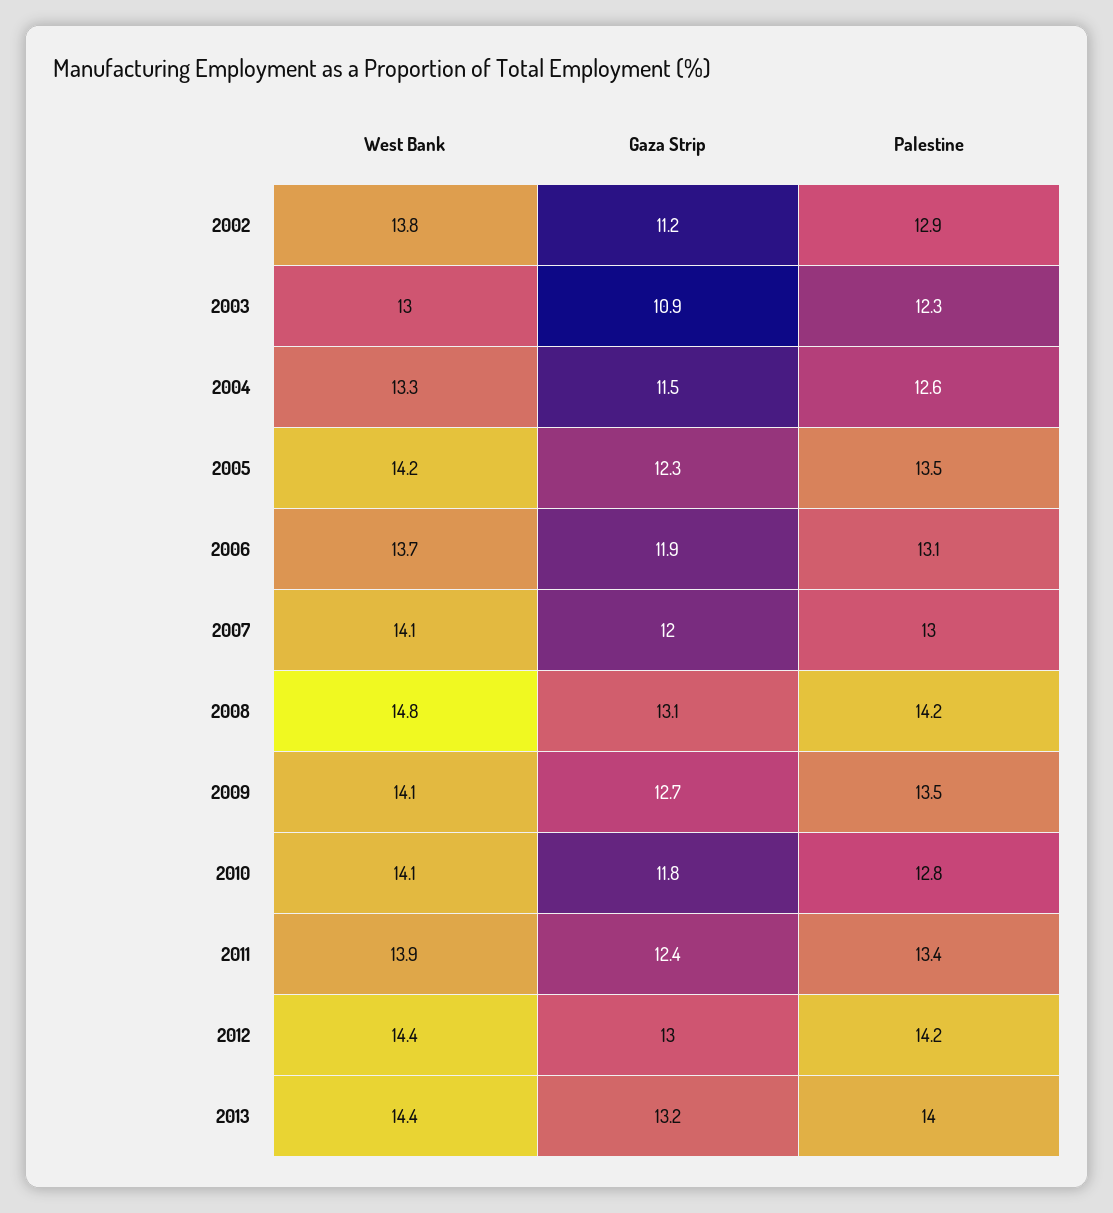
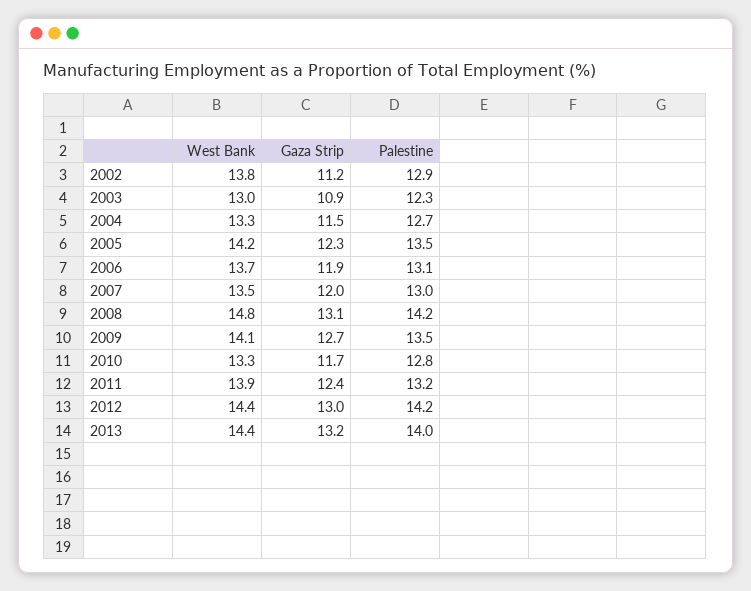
Palestine, 2004: 12.6 -> 12.7
West Bank, 2007: 14.1 -> 13.5
West Bank, 2010: 14.1 -> 13.3
Gaza Strip, 2010: 11.8 -> 11.7
Palestine, 2011: 13.4 -> 13.2

